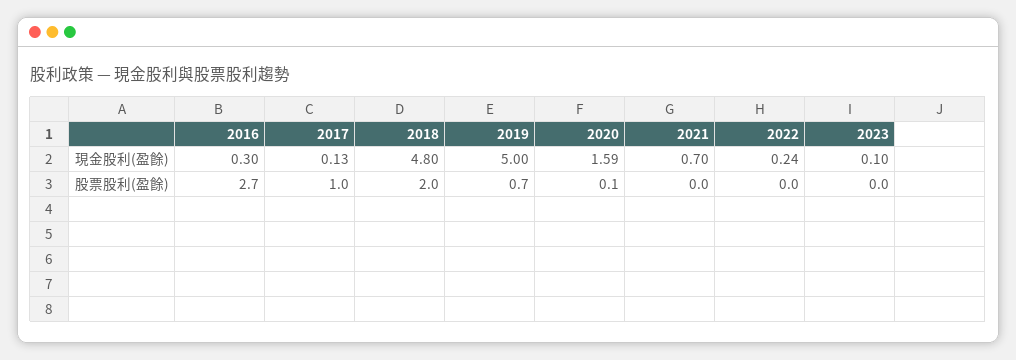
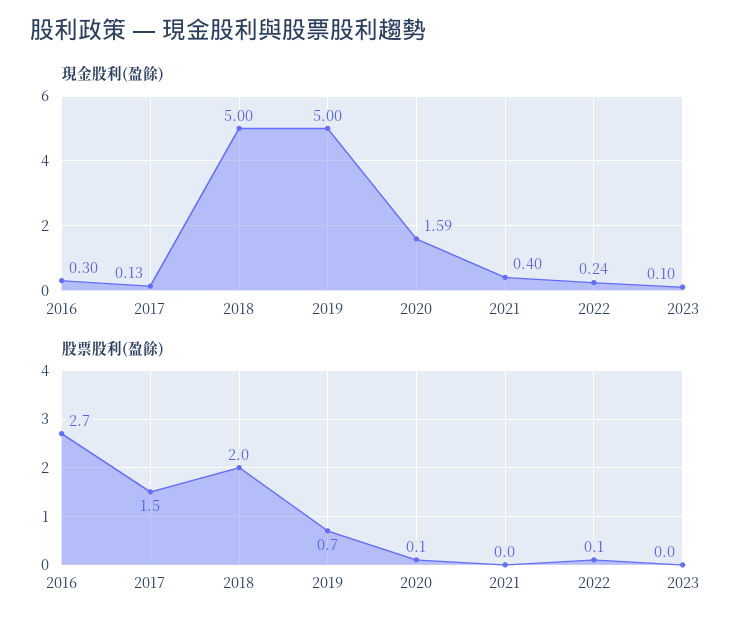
現金股利(盈餘), 2018: 4.8 -> 5
現金股利(盈餘), 2021: 0.7 -> 0.4
股票股利(盈餘), 2017: 1 -> 1.5
股票股利(盈餘), 2022: 0 -> 0.1

